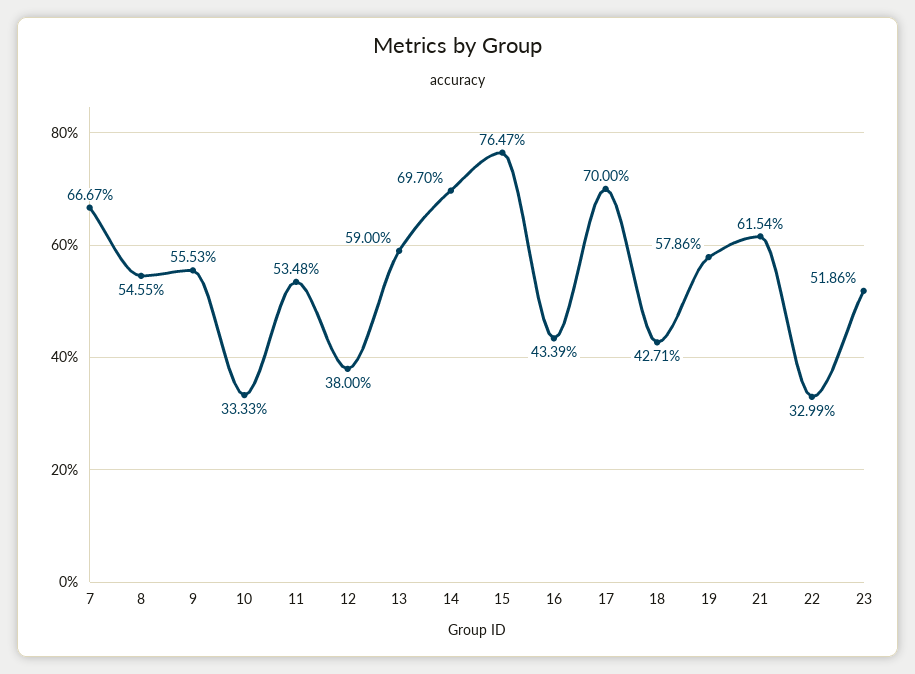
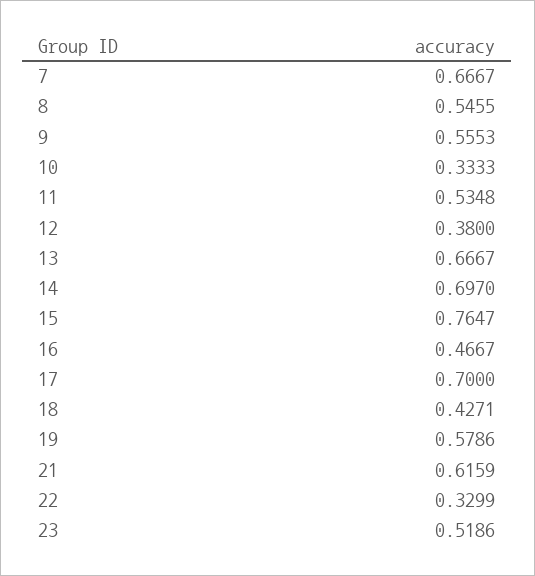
13: 0.59 -> 0.6667
16: 0.4339 -> 0.4667
21: 0.6154 -> 0.6159

